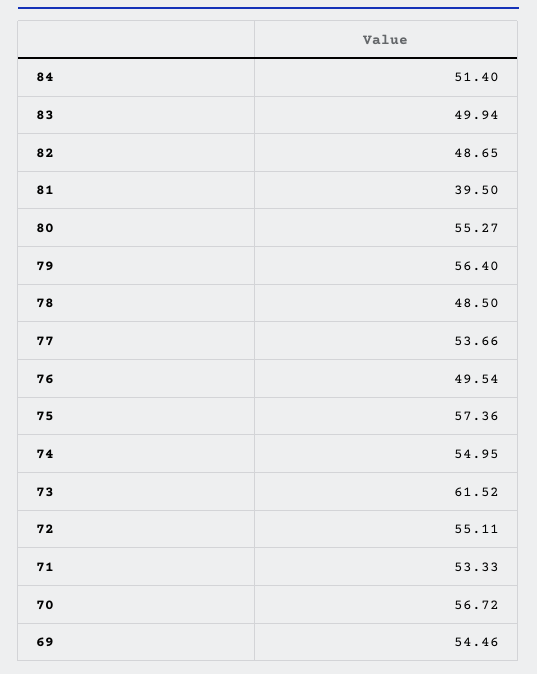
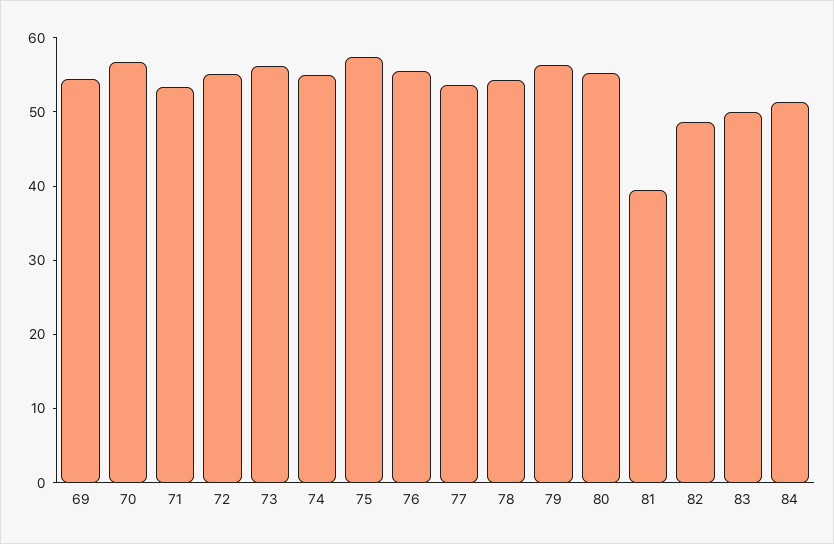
78: 48.5 -> 54
76: 49.54 -> 56
73: 61.52 -> 56

